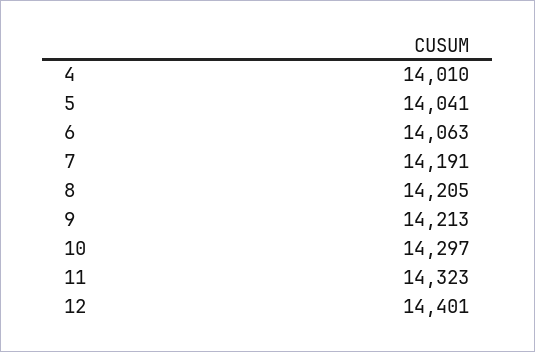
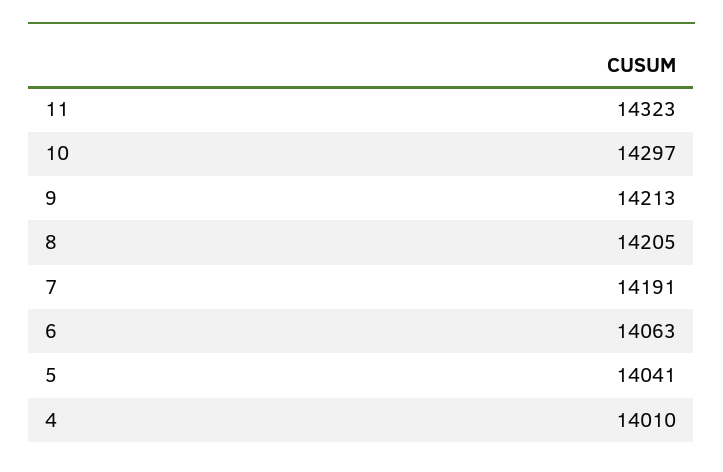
12: 14401 -> none

